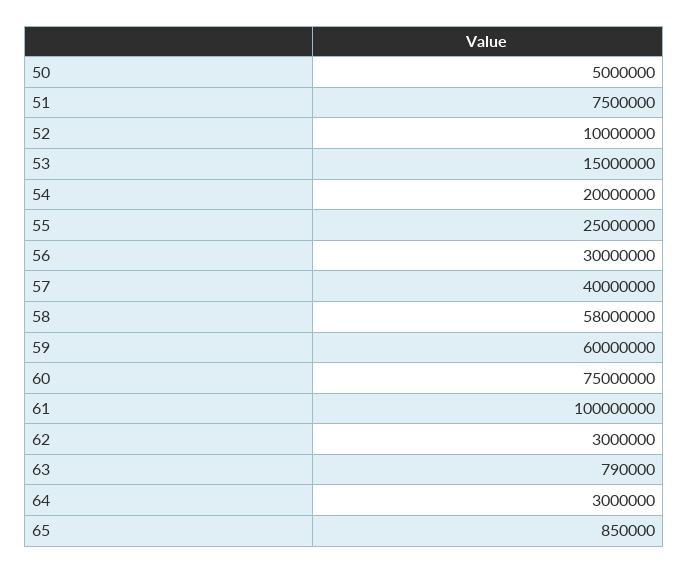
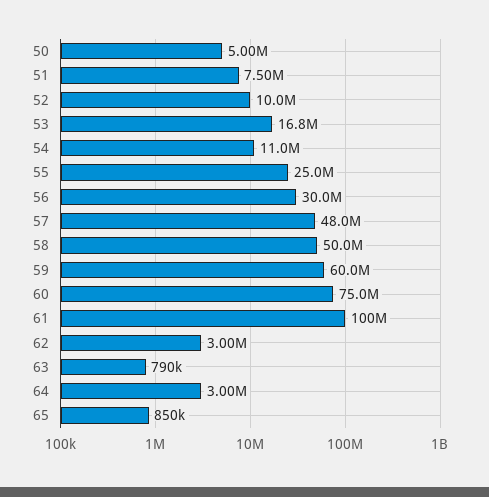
53: 15000000 -> 16800000
54: 20000000 -> 11000000
57: 40000000 -> 48000000
58: 58000000 -> 50000000

